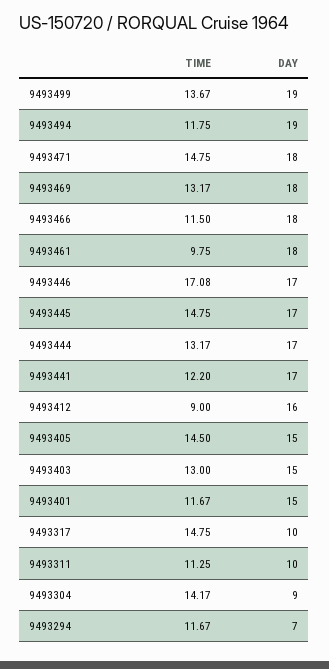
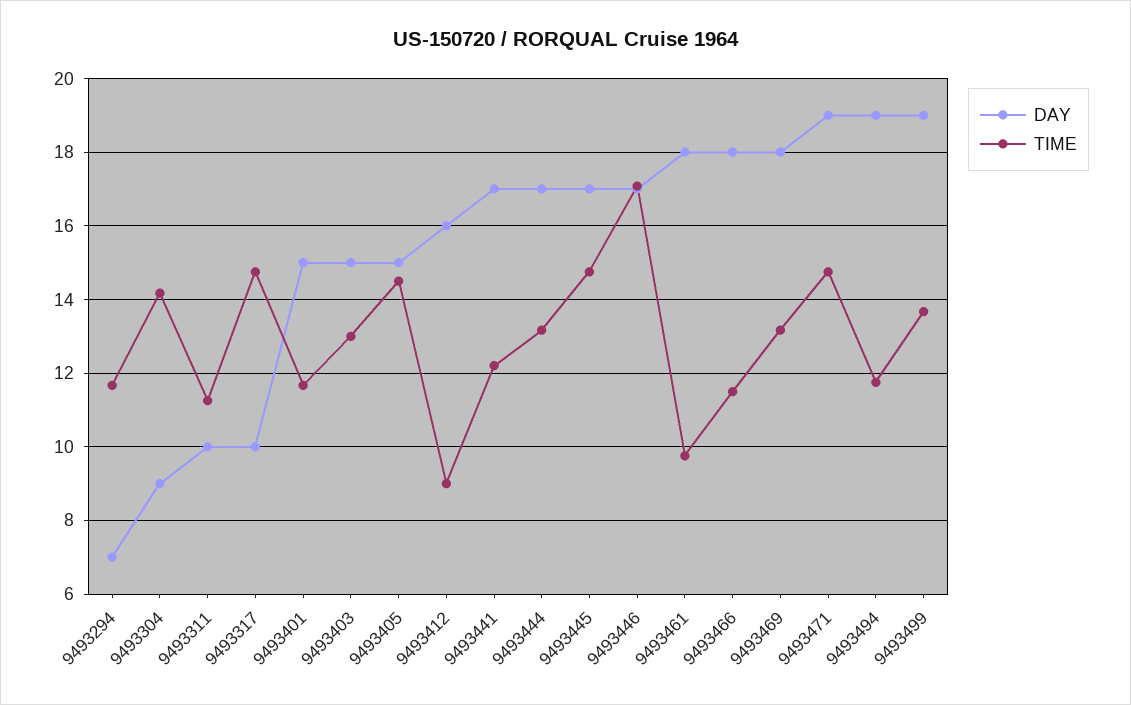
DAY, 9493471: 18 -> 19

